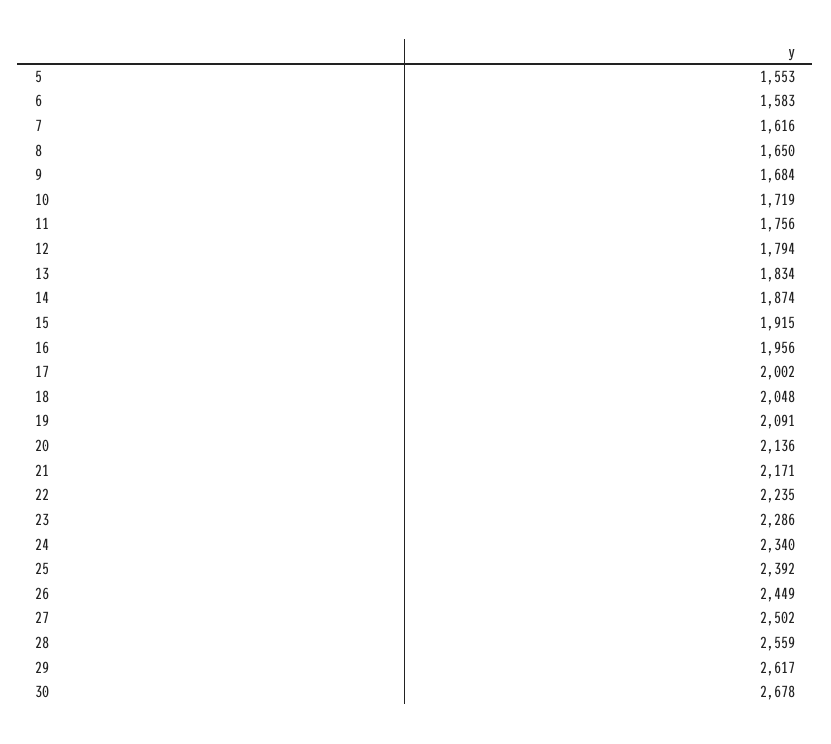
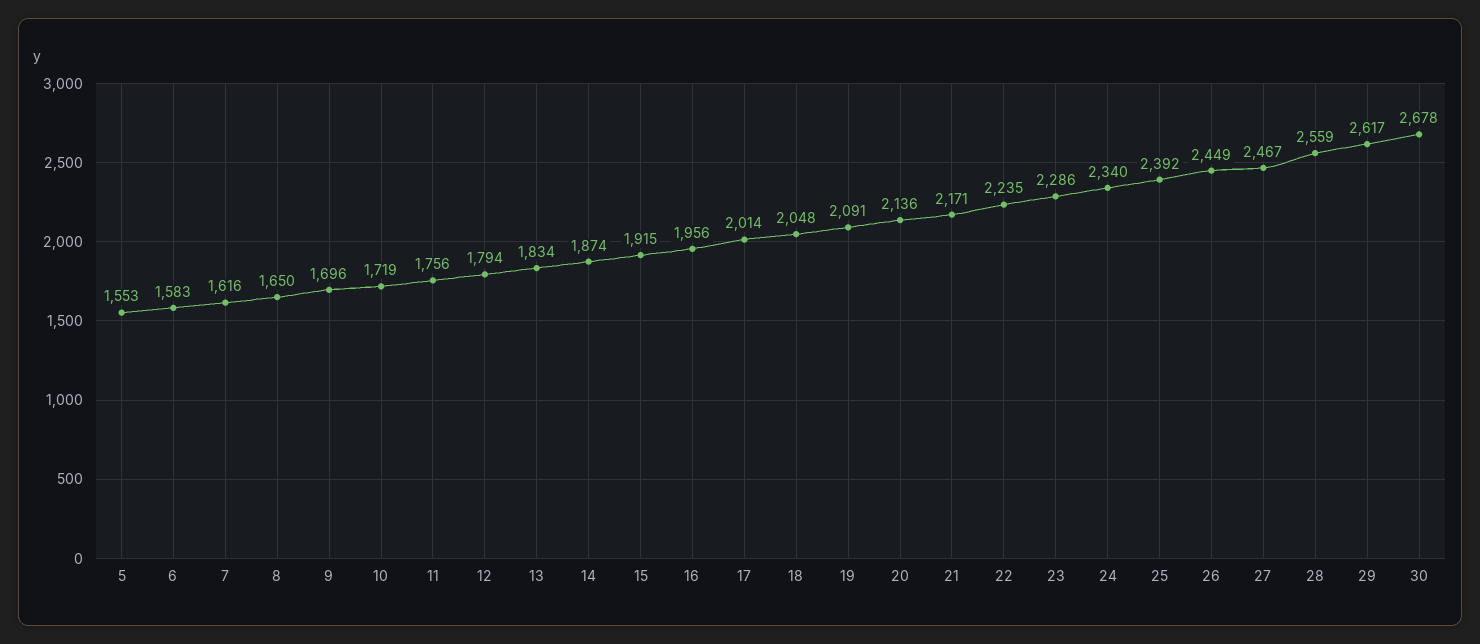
9: 1684 -> 1696
17: 2002 -> 2014
27: 2502 -> 2467

